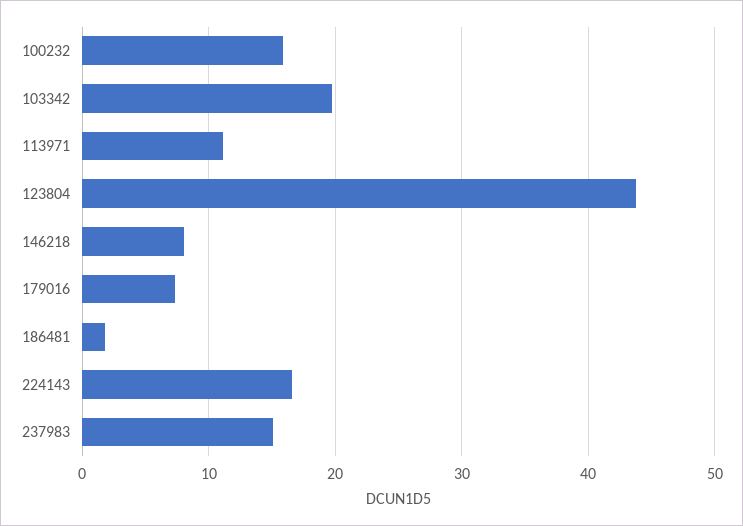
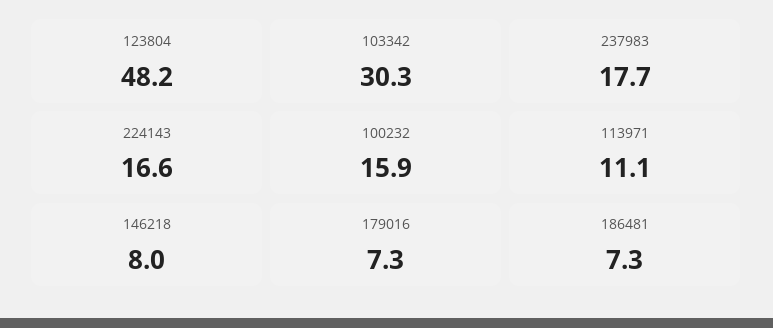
103342: 20 -> 30.3
123804: 44 -> 48.2
186481: 2 -> 7.3
237983: 15 -> 17.7

